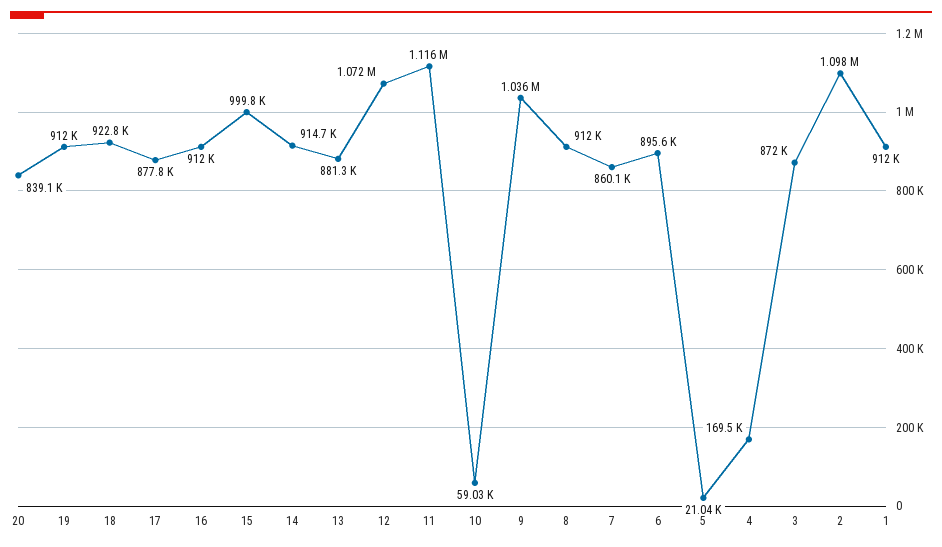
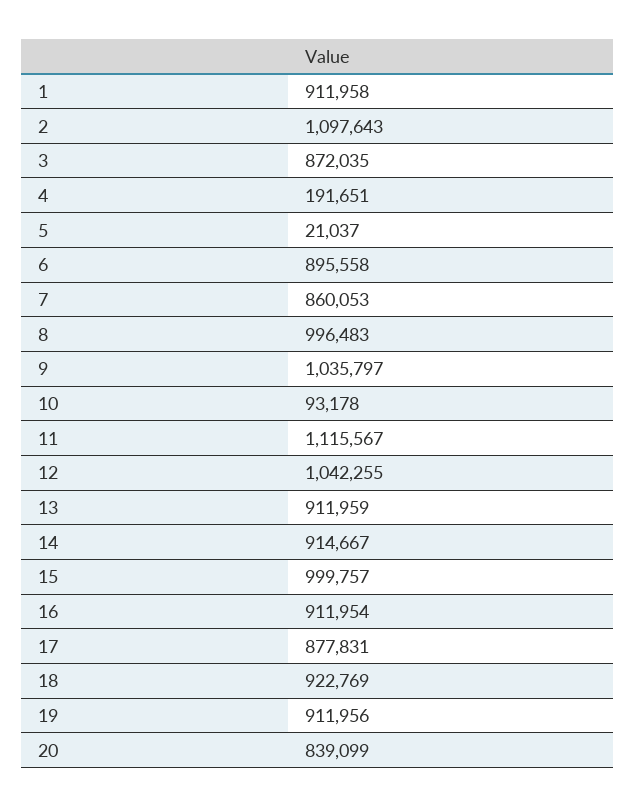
13: 881300 -> 911959
12: 1072000 -> 1042255
10: 59030 -> 93178
8: 912000 -> 996483
4: 169500 -> 191651

